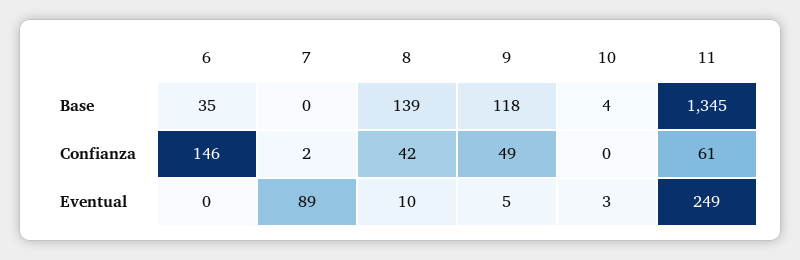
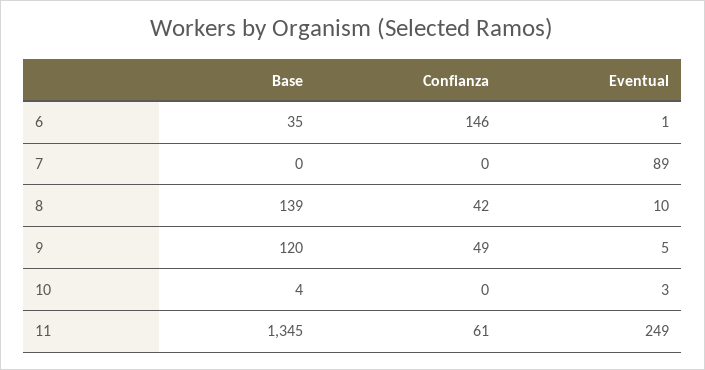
9, Base: 118 -> 120
7, Confianza: 2 -> 0
6, Eventual: 0 -> 1

